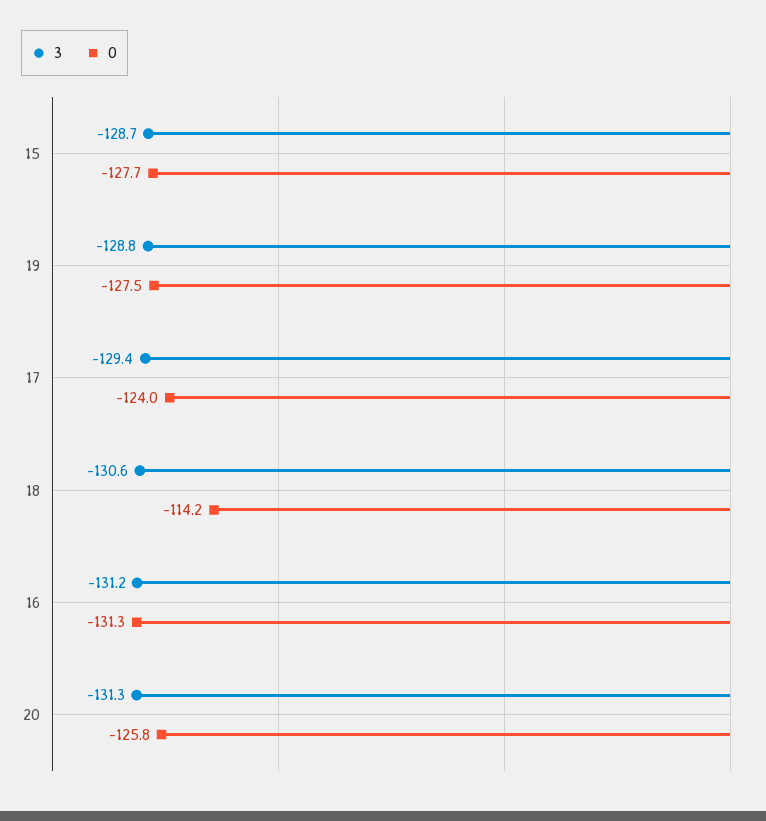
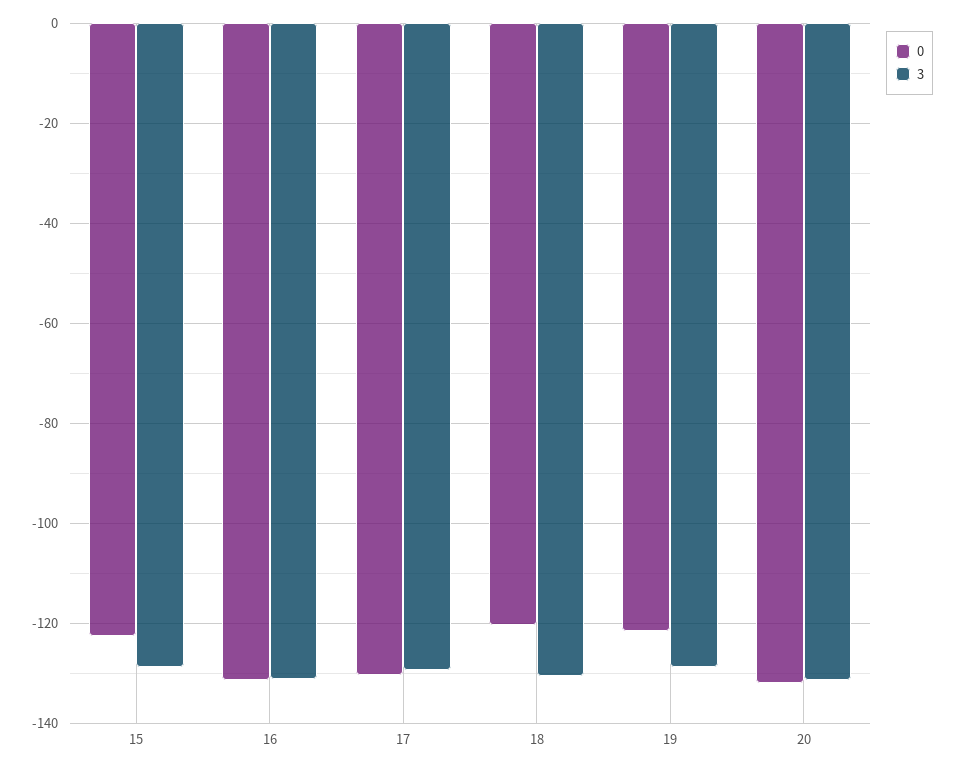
0, 15: -127.7 -> -122
0, 19: -127.5 -> -122
0, 17: -124 -> -130
0, 18: -114.2 -> -120
0, 20: -125.8 -> -132

